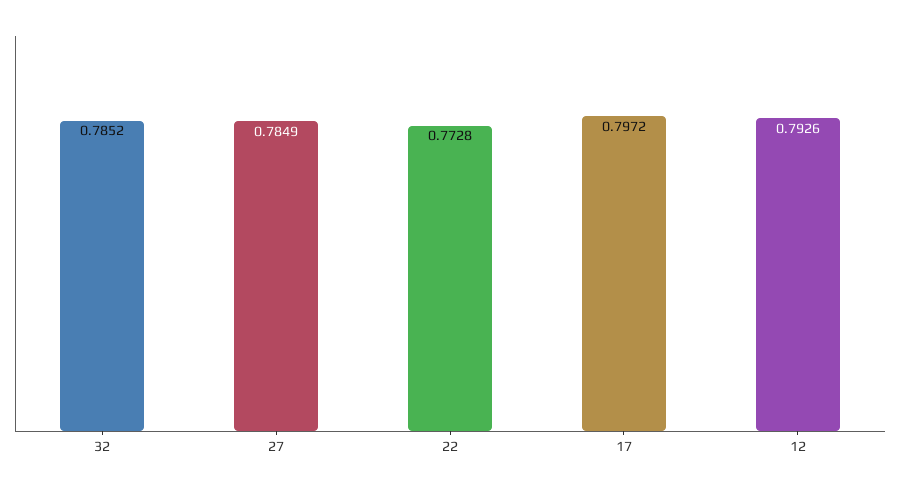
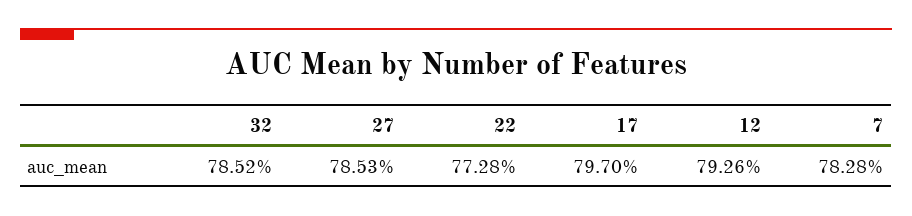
27: 0.7849 -> 0.7853
17: 0.7972 -> 0.797
7: none -> 0.7828

